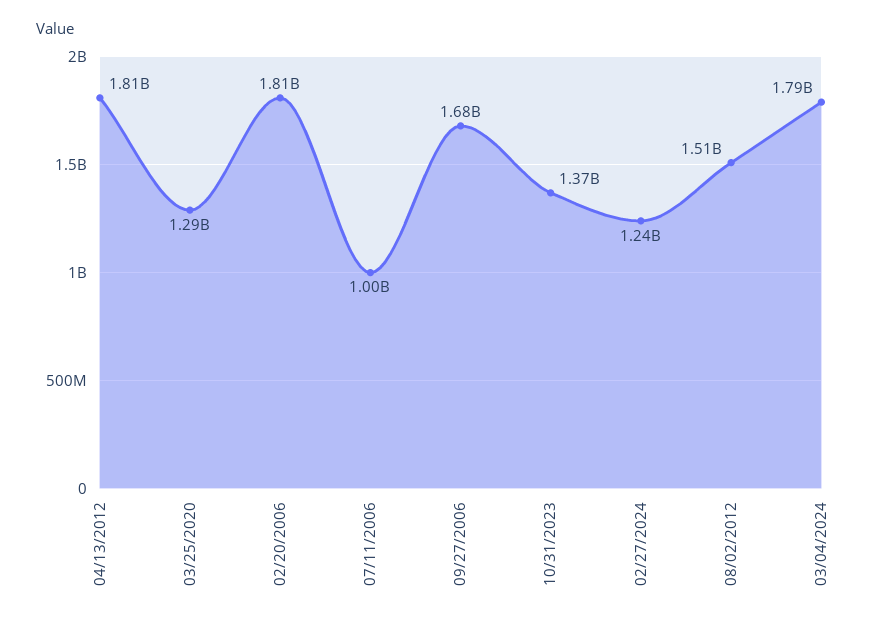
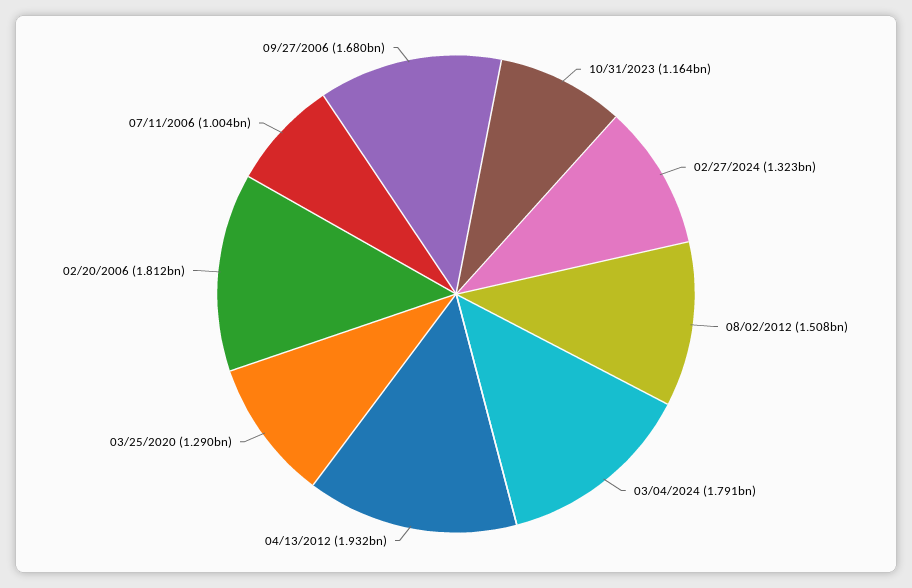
04/13/2012: 1810000000 -> 1932000000
10/31/2023: 1370000000 -> 1164000000
02/27/2024: 1240000000 -> 1323000000

